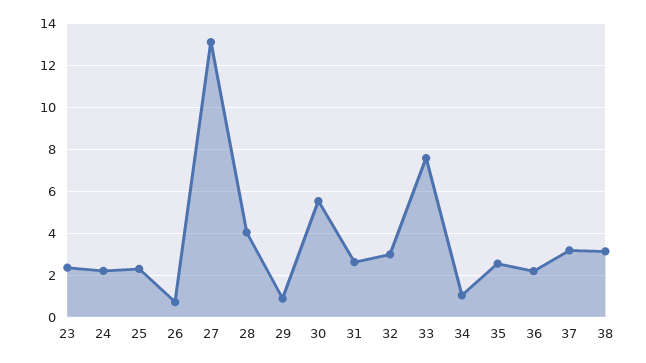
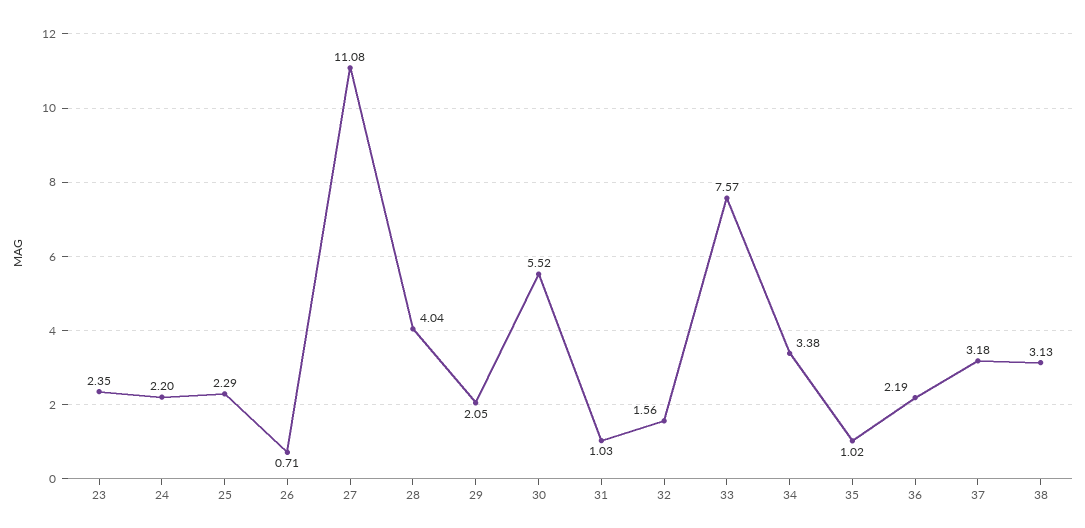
27: 13 -> 11.08
29: 1 -> 2.05
31: 2.5 -> 1.03
32: 3 -> 1.56
34: 1 -> 3.38
35: 2.5 -> 1.02

